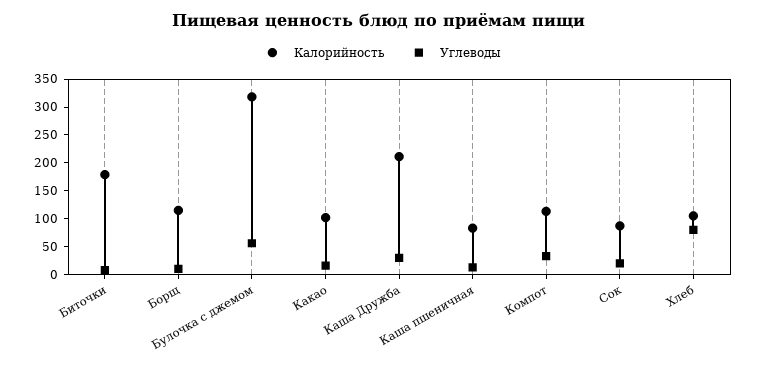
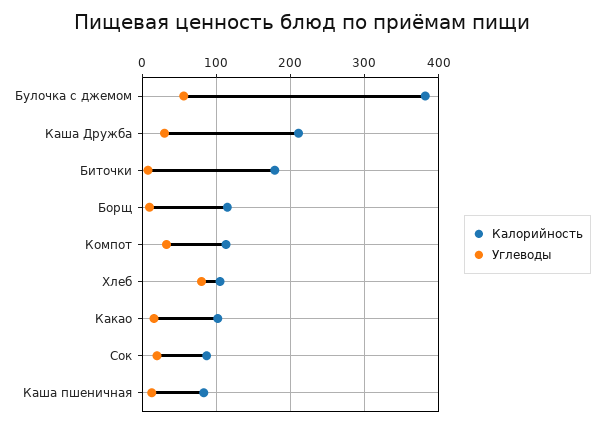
Калорийность, Булочка с джемом: 325 -> 380

